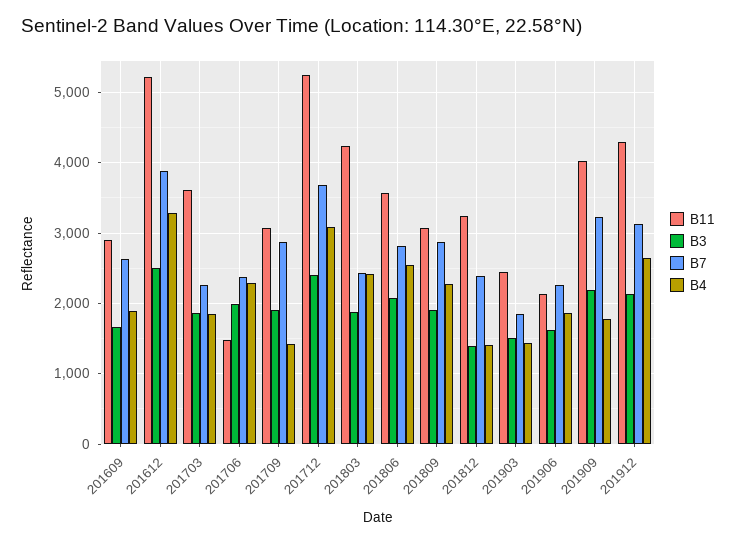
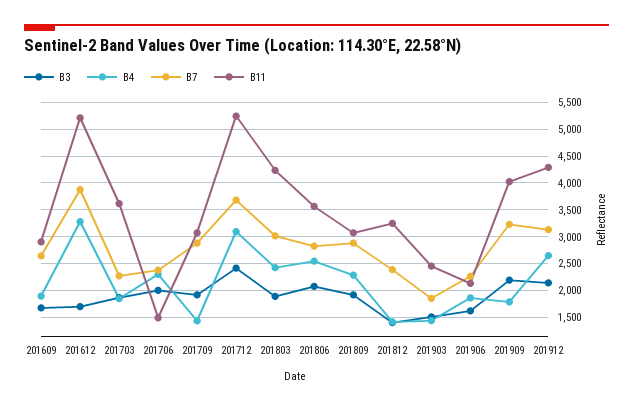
B3, 201612: 2500 -> 1750
B7, 201803: 2400 -> 3000

